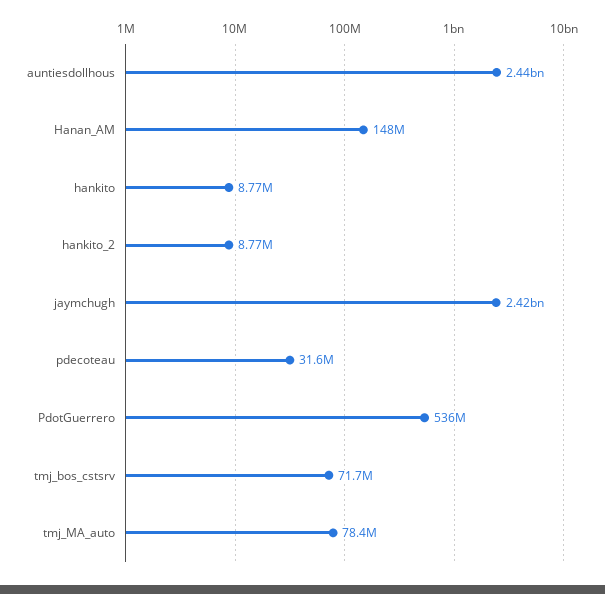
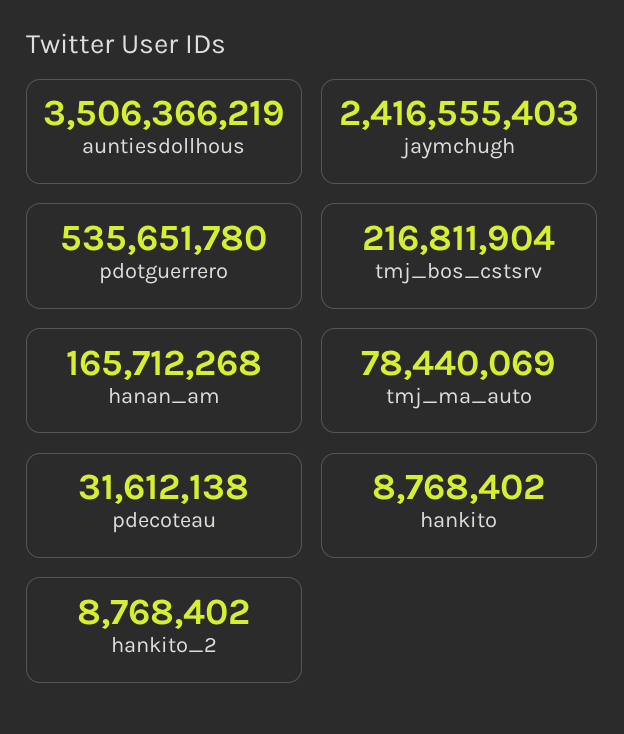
auntiesdollhous: 2440000000 -> 3506366219
Hanan_AM: 148000000 -> 165712268
tmj_bos_cstsrv: 71700000 -> 216811904

